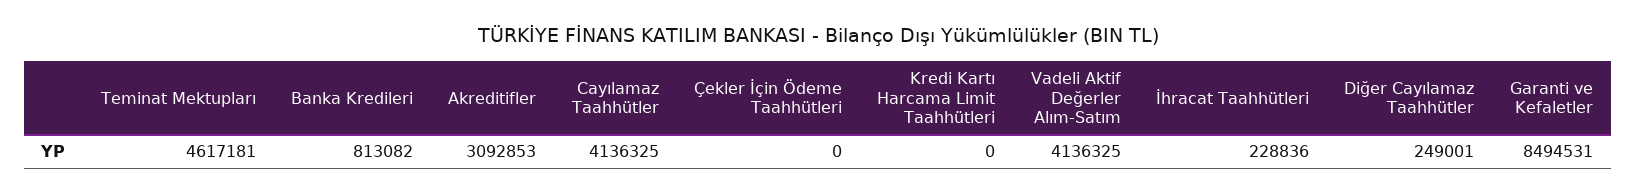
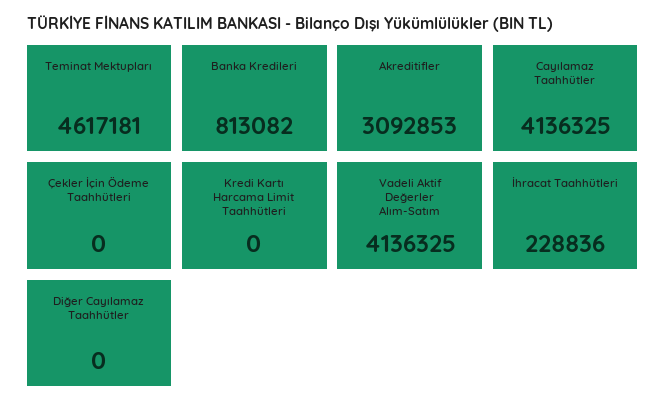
Diğer Cayılamaz Taahhütler: 249001 -> 0
Garanti ve Kefaletler: 8494531 -> none

